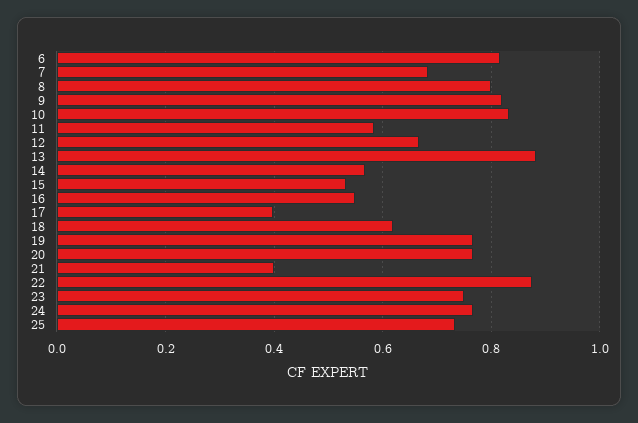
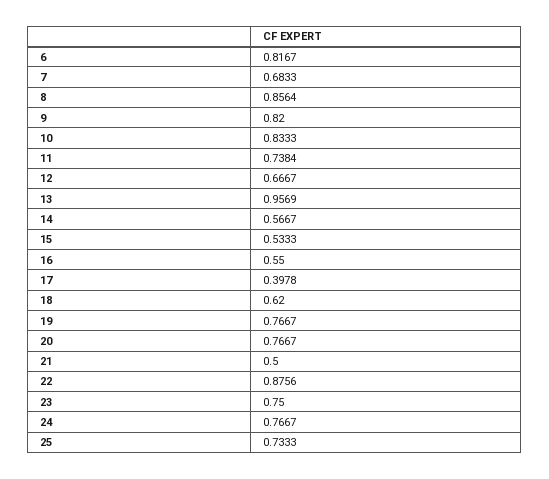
8: 0.8 -> 0.8564
11: 0.58 -> 0.7384
13: 0.88 -> 0.9569
21: 0.4 -> 0.5

